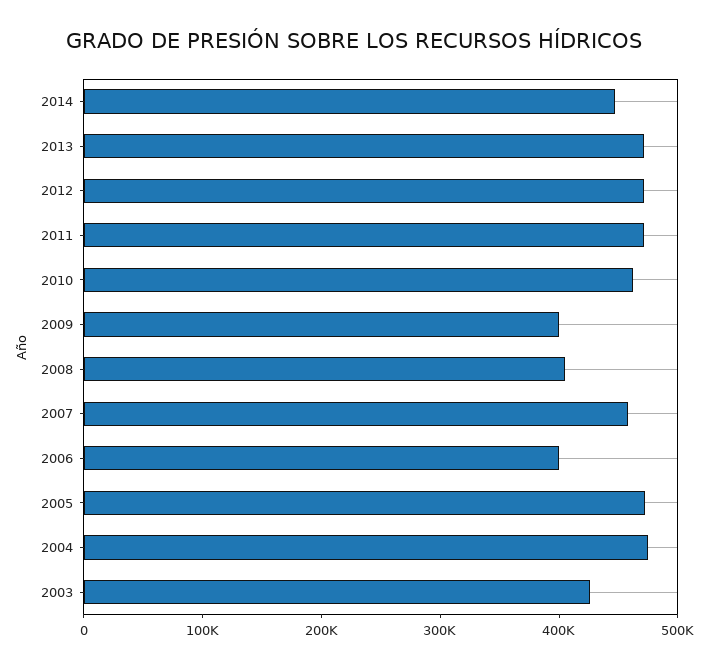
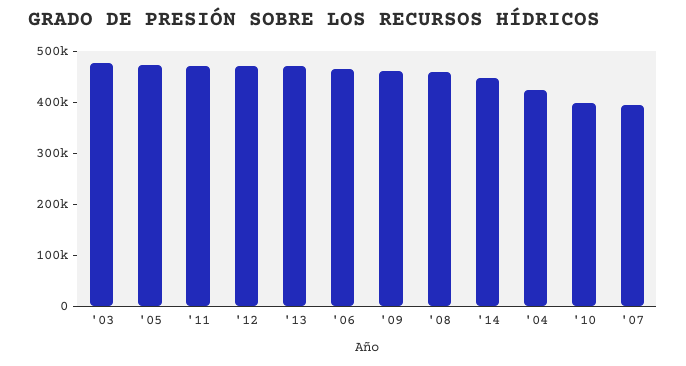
2010: 460000 -> 400000
2009: 400000 -> 460000
2008: 400000 -> 460000
2007: 460000 -> 400000
2006: 400000 -> 460000
2004: 480000 -> 420000
2003: 420000 -> 480000

